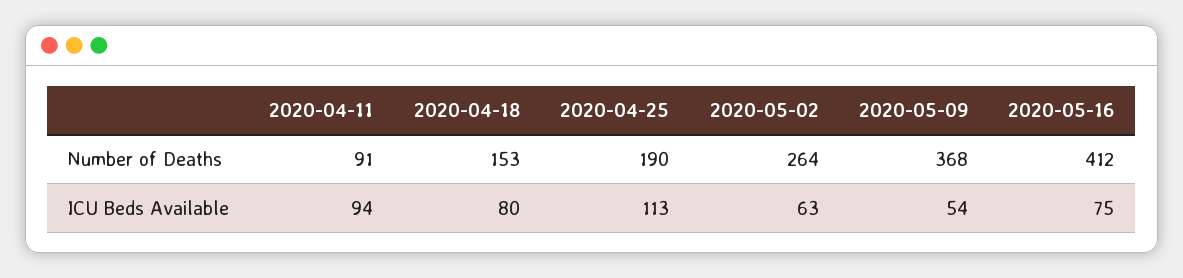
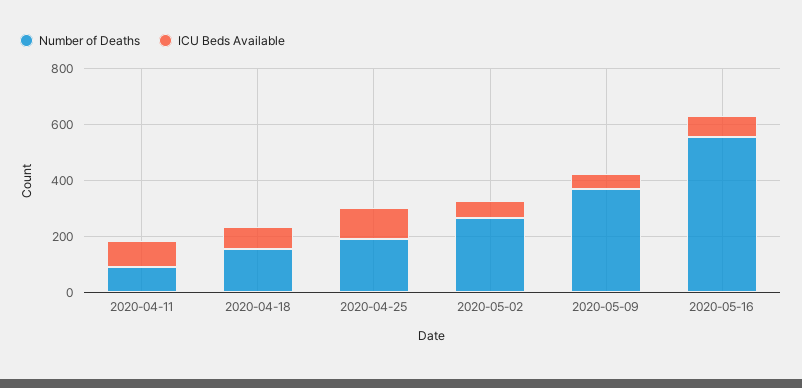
Number of Deaths, 2020-05-16: 412 -> 550

